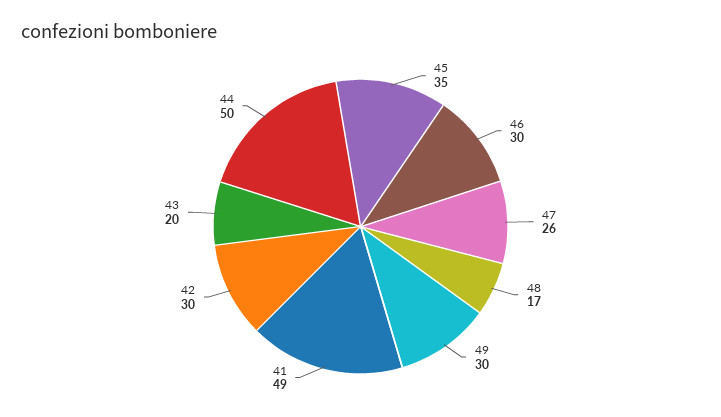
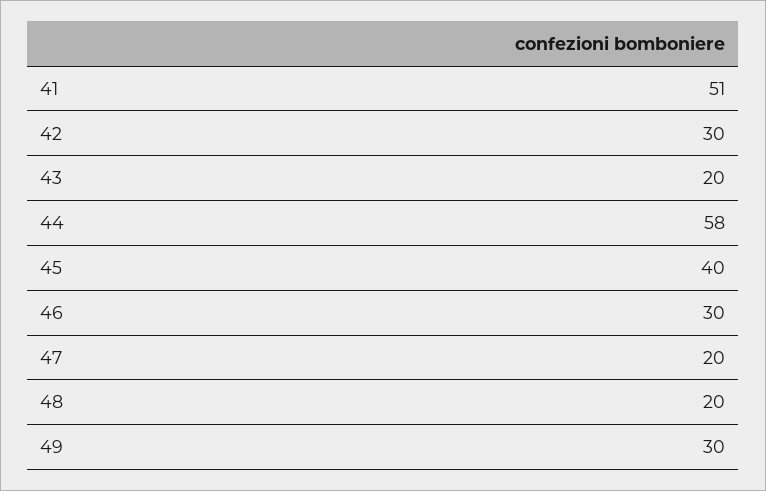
45: 35 -> 40
47: 26 -> 20
48: 17 -> 20
41: 49 -> 51
44: 50 -> 58

